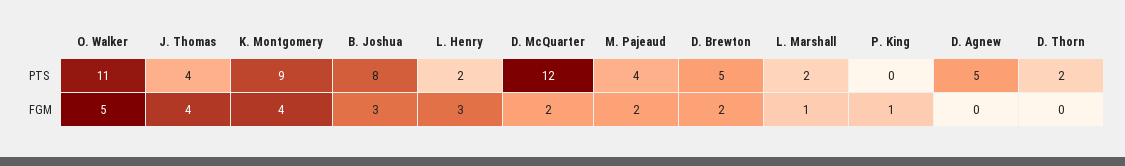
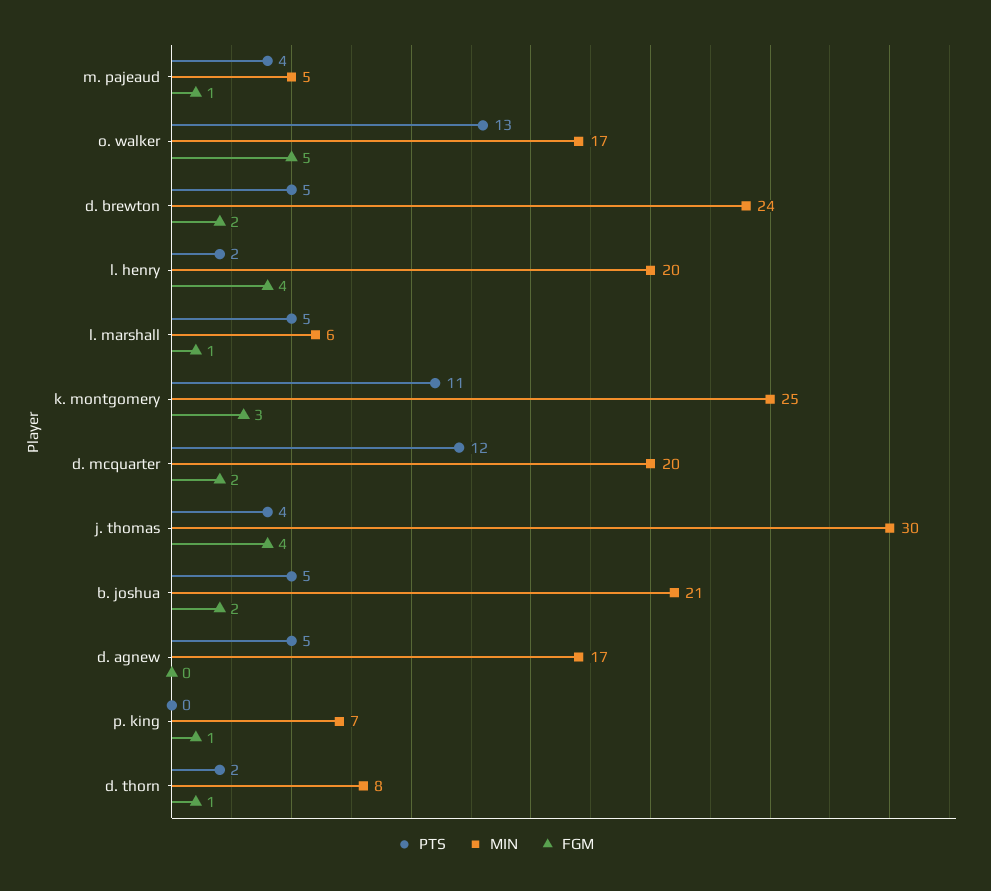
PTS, O. Walker: 11 -> 13
PTS, K. Montgomery: 9 -> 11
PTS, B. Joshua: 8 -> 5
PTS, L. Marshall: 2 -> 5
FGM, K. Montgomery: 4 -> 3
FGM, B. Joshua: 3 -> 2
FGM, L. Henry: 3 -> 4
FGM, M. Pajeaud: 2 -> 1
FGM, D. Thorn: 0 -> 1
MIN, M. Pajeaud: none -> 5
MIN, O. Walker: none -> 17
MIN, D. Brewton: none -> 24
MIN, L. Henry: none -> 20
MIN, L. Marshall: none -> 6
MIN, K. Montgomery: none -> 25
MIN, D. McQuarter: none -> 20
MIN, J. Thomas: none -> 30
MIN, B. Joshua: none -> 21
MIN, D. Agnew: none -> 17
MIN, P. King: none -> 7
MIN, D. Thorn: none -> 8

